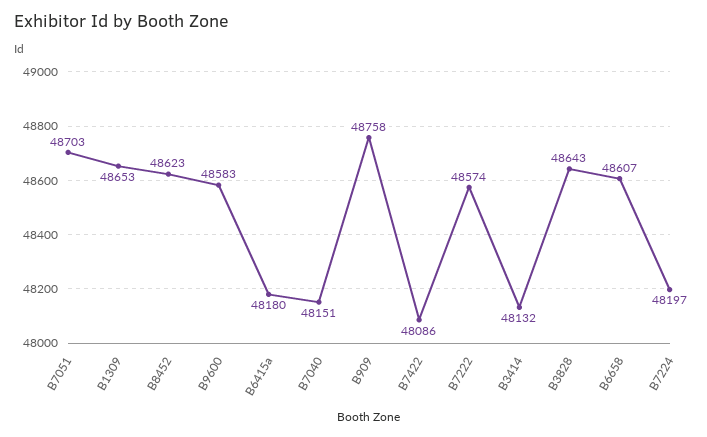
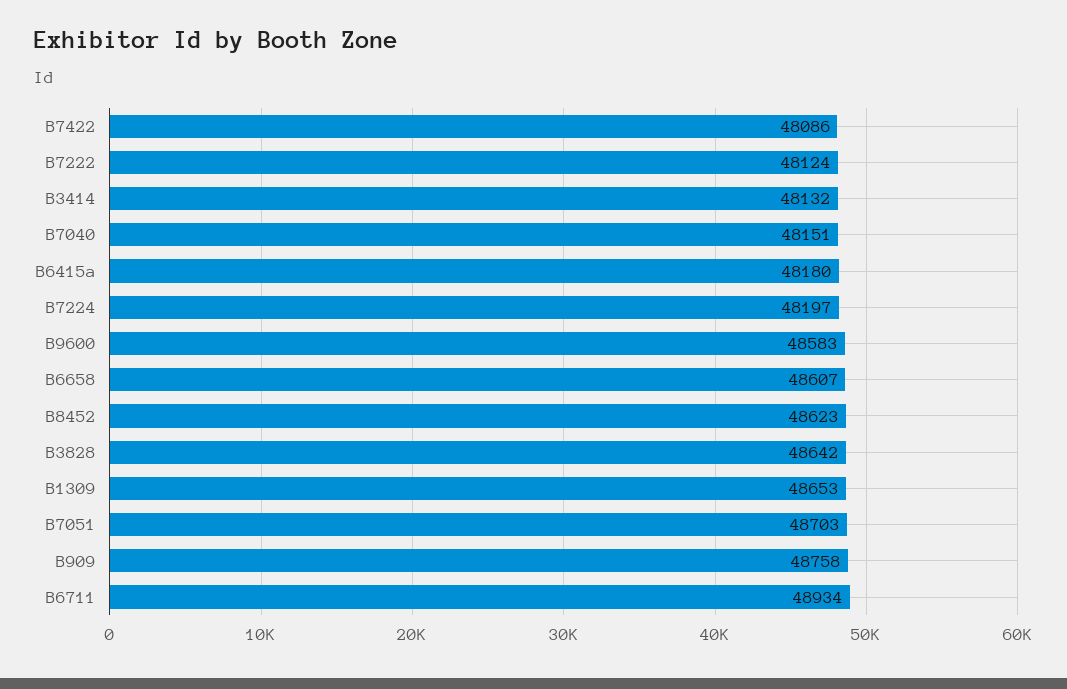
B7222: 48574 -> 48124
B3828: 48643 -> 48642
B6711: none -> 48934

